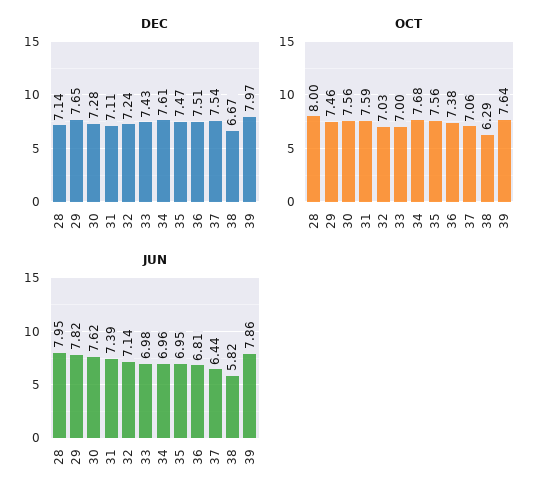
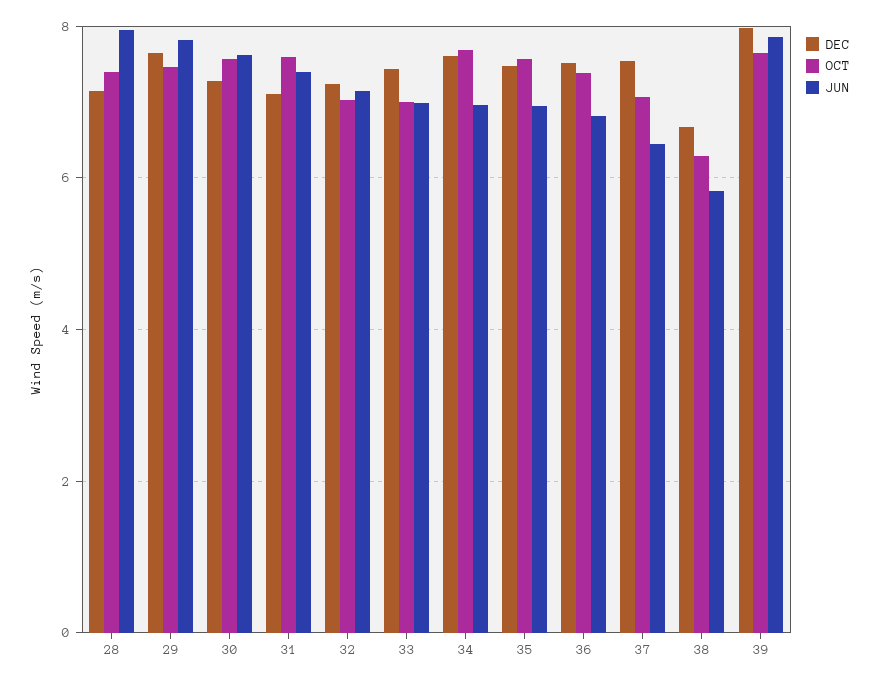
OCT, 28: 8 -> 7.4

